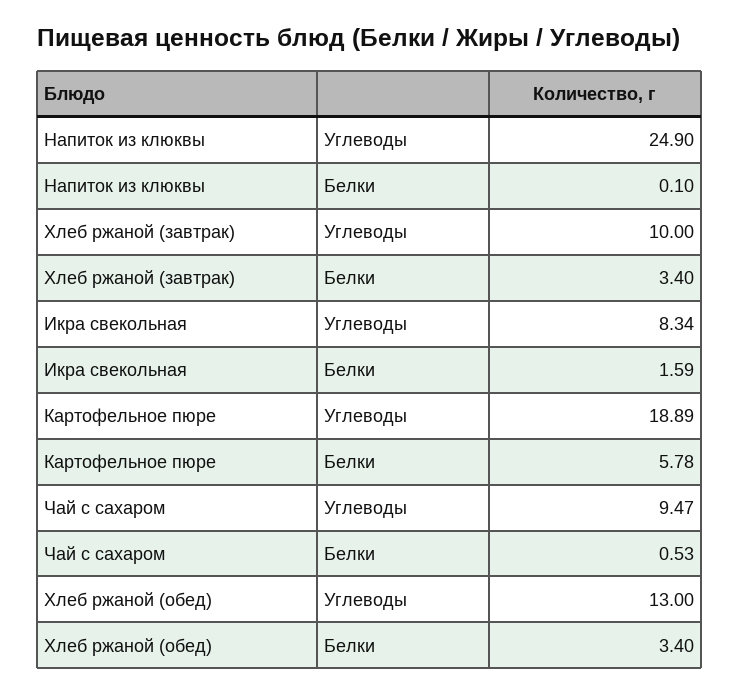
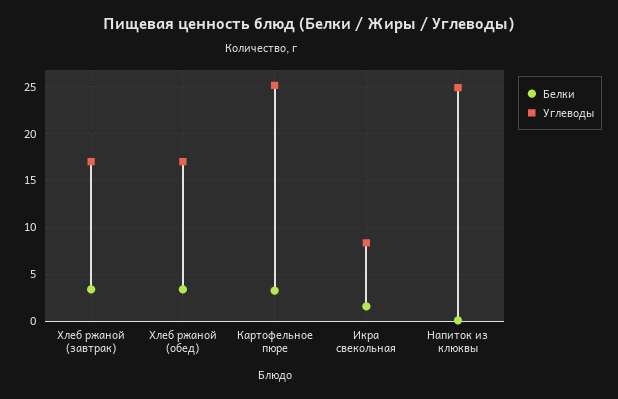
Углеводы, Хлеб ржаной (завтрак): 10 -> 17
Углеводы, Картофельное пюре: 18.89 -> 25
Белки, Картофельное пюре: 5.78 -> 3
Углеводы, Чай с сахаром: 9.47 -> none
Белки, Чай с сахаром: 0.53 -> none
Углеводы, Хлеб ржаной (обед): 13 -> 17

